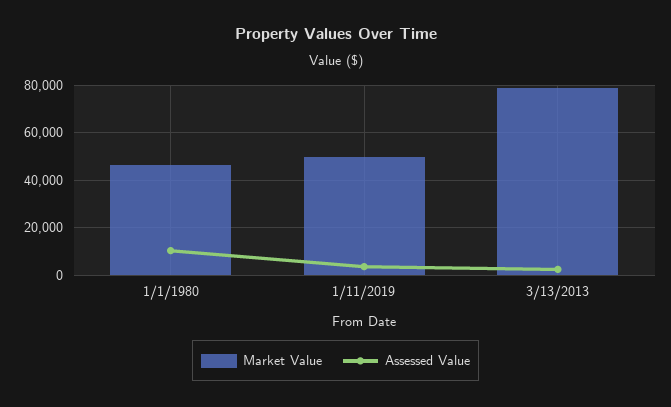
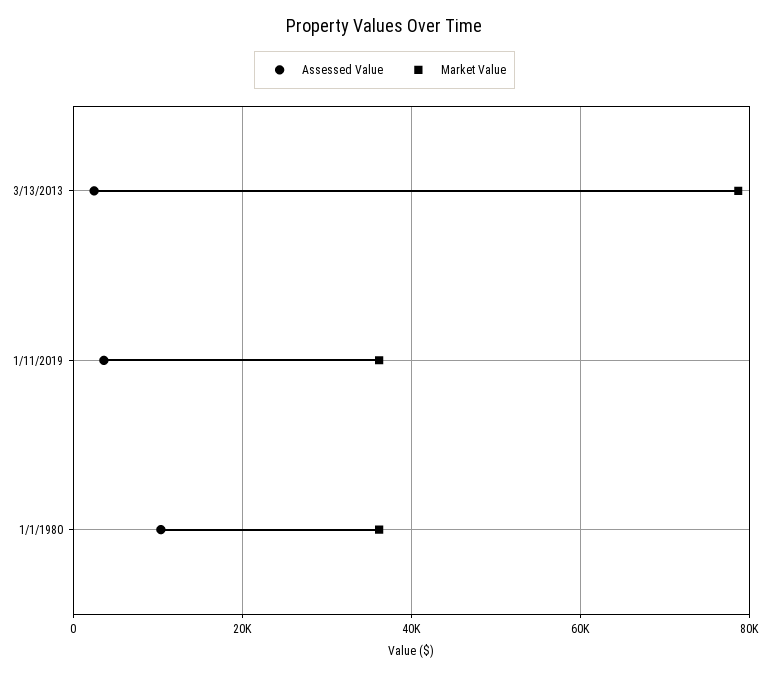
Market Value, 1/1/1980: 45000 -> 36000
Market Value, 1/11/2019: 50000 -> 36000

